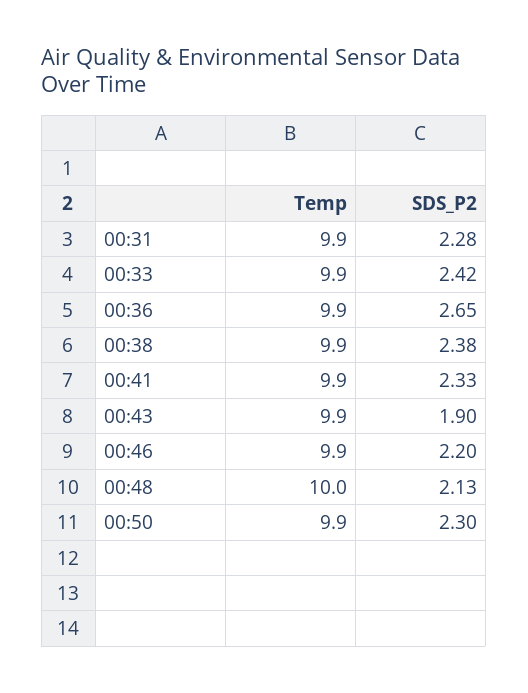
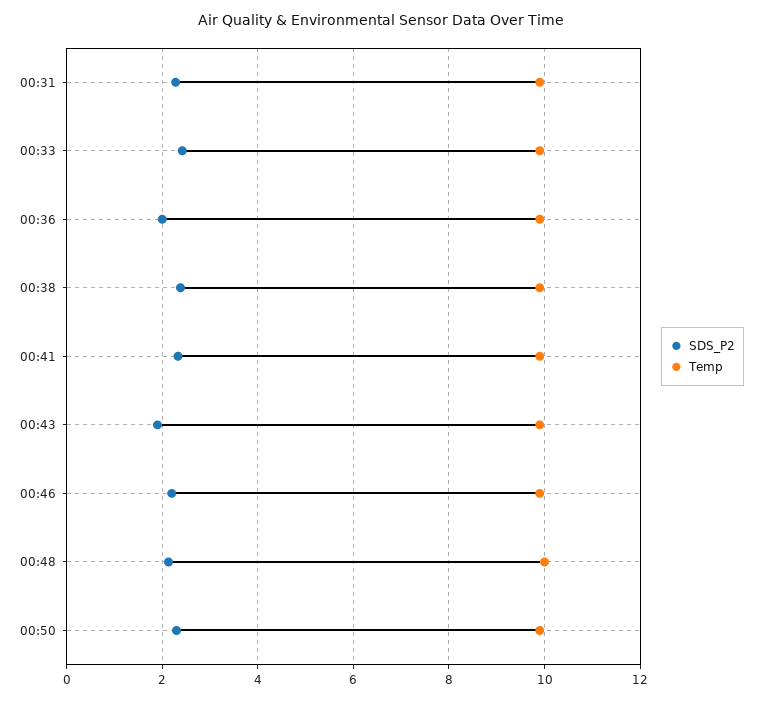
SDS_P2, 00:36: 2.65 -> 2

